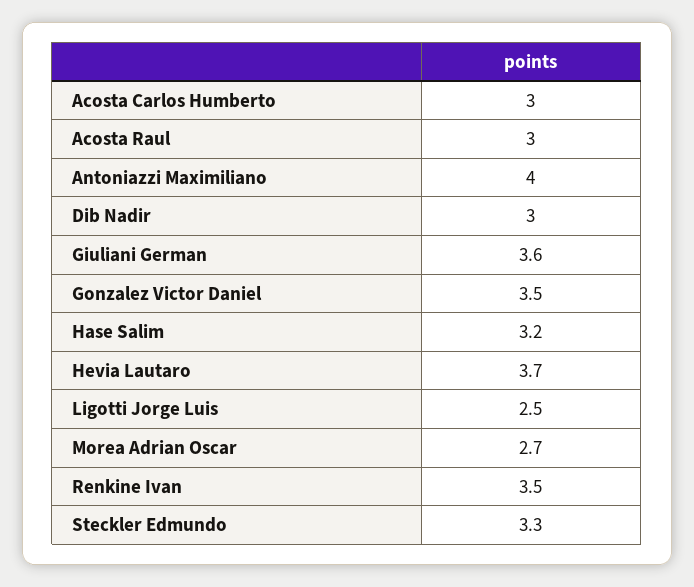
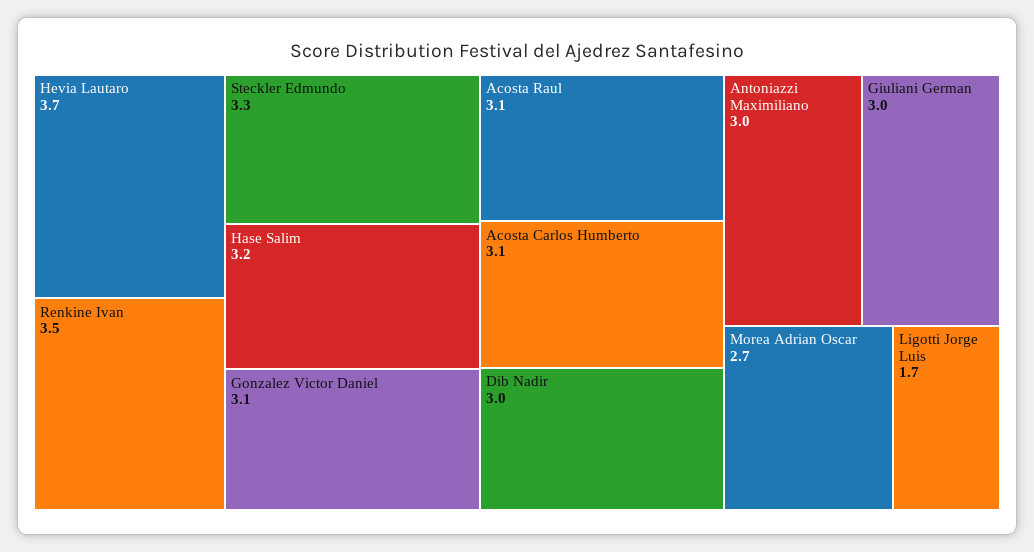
Acosta Carlos Humberto: 3 -> 3.1
Acosta Raul: 3 -> 3.1
Antoniazzi Maximiliano: 4 -> 3
Giuliani German: 3.6 -> 3
Gonzalez Victor Daniel: 3.5 -> 3.1
Ligotti Jorge Luis: 2.5 -> 1.7

